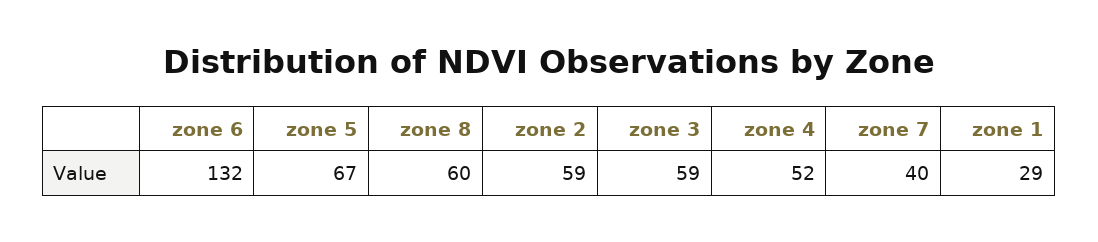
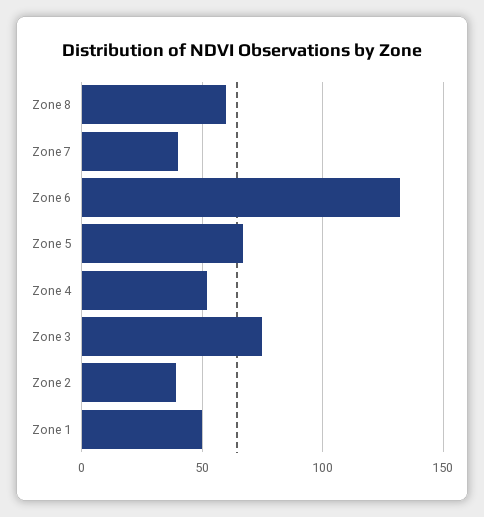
zone 2: 59 -> 40
zone 3: 59 -> 75
zone 1: 29 -> 50

